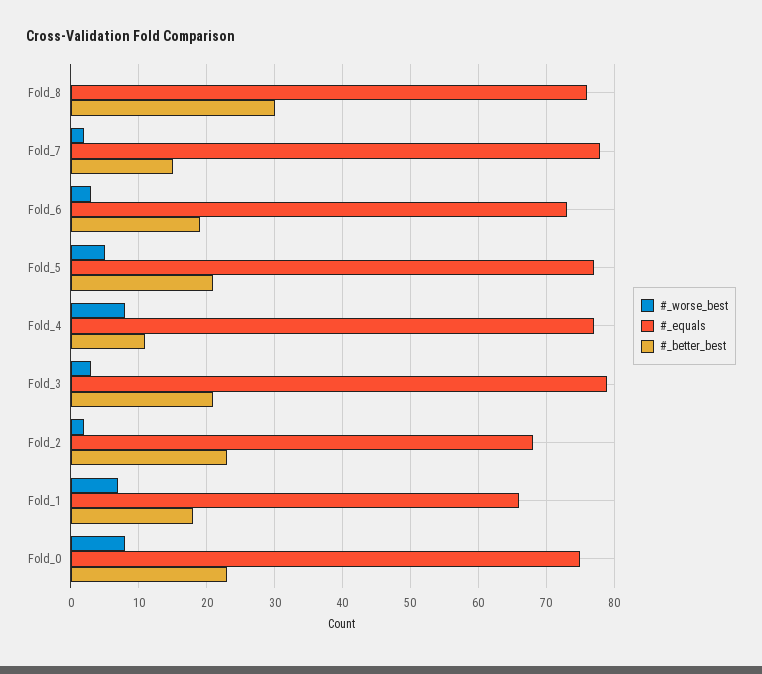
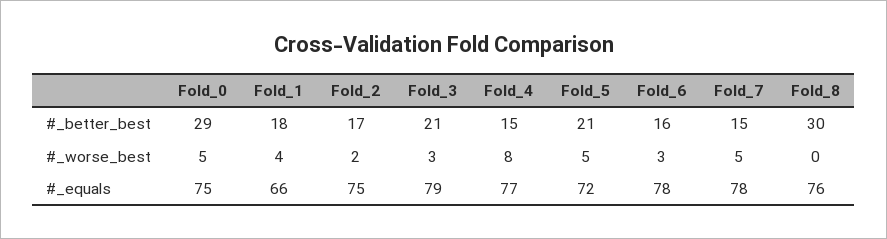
#_worse_best, Fold_7: 2 -> 5
#_equals, Fold_6: 73 -> 78
#_better_best, Fold_6: 19 -> 16
#_equals, Fold_5: 77 -> 72
#_better_best, Fold_4: 11 -> 15
#_equals, Fold_2: 68 -> 75
#_better_best, Fold_2: 23 -> 17
#_worse_best, Fold_1: 7 -> 4
#_worse_best, Fold_0: 8 -> 5
#_better_best, Fold_0: 23 -> 29

